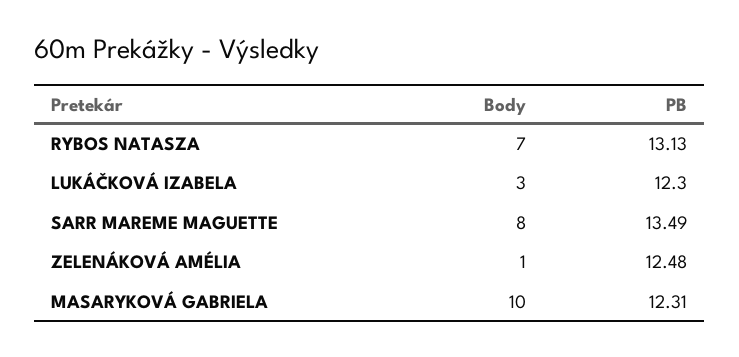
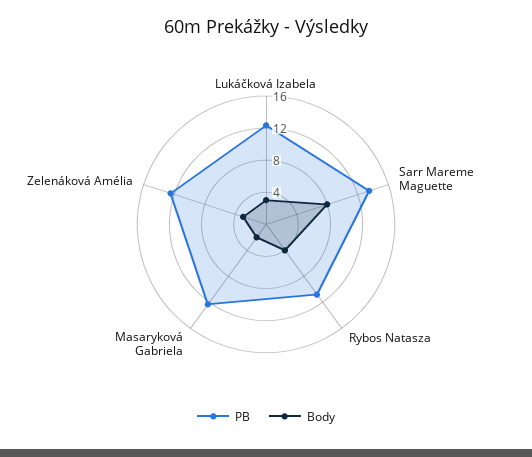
Body, RYBOS NATASZA: 7 -> 4
PB, RYBOS NATASZA: 13.13 -> 11
Body, ZELENÁKOVÁ AMÉLIA: 1 -> 3
Body, MASARYKOVÁ GABRIELA: 10 -> 2

